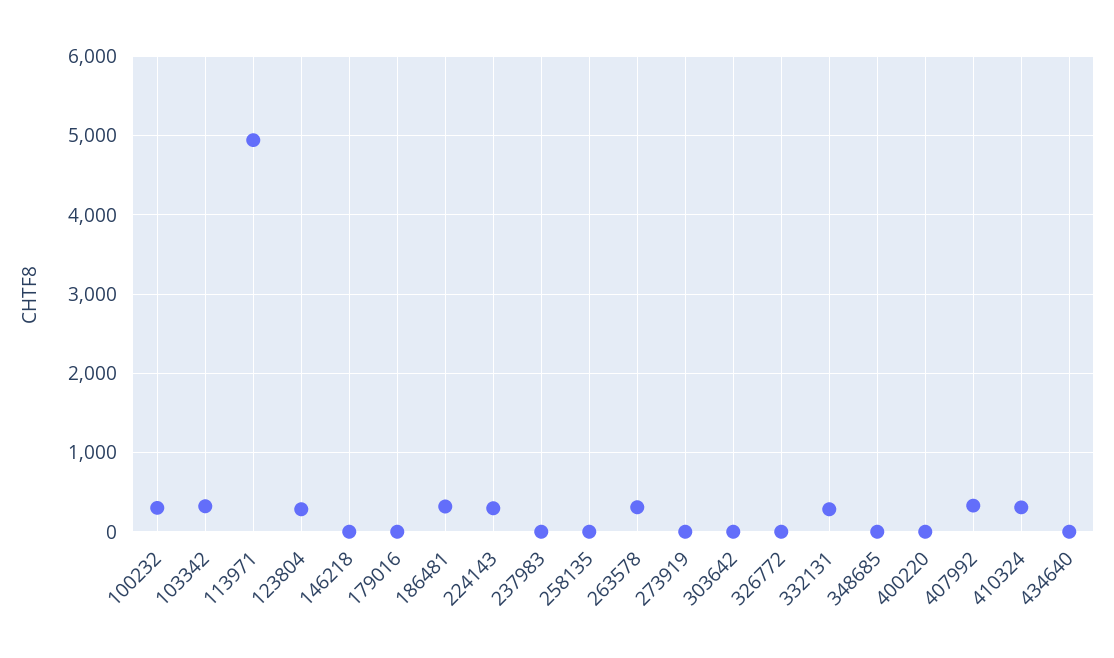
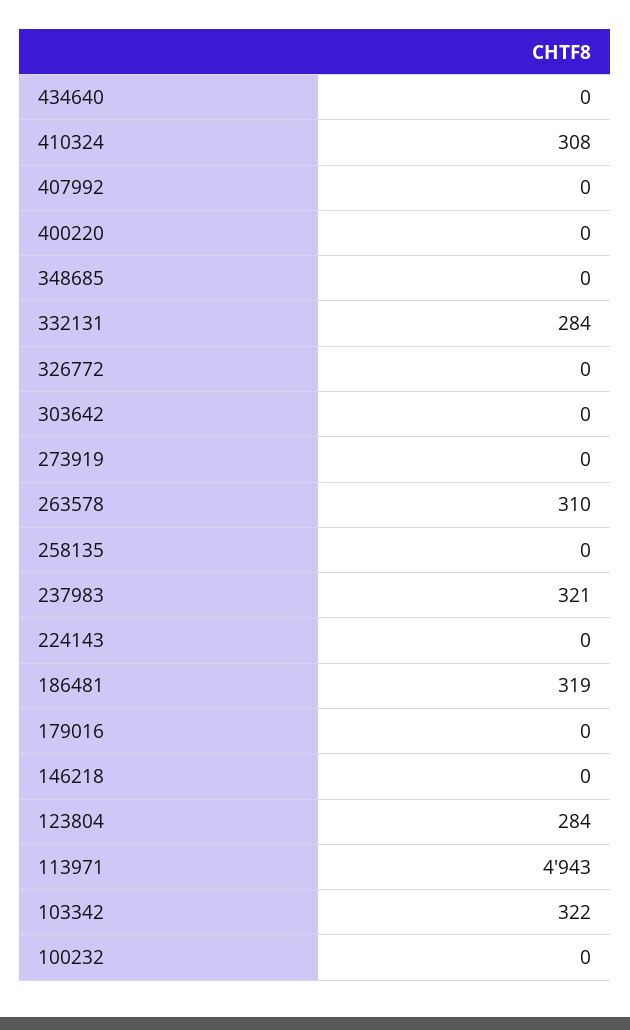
100232: 300 -> 0
224143: 300 -> 0
237983: 0 -> 321
407992: 300 -> 0

